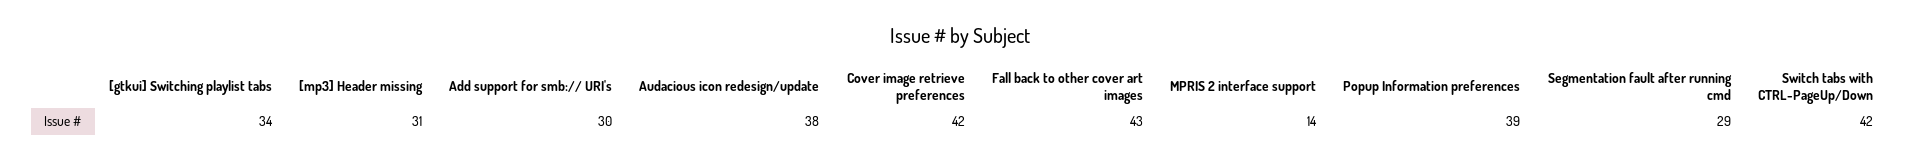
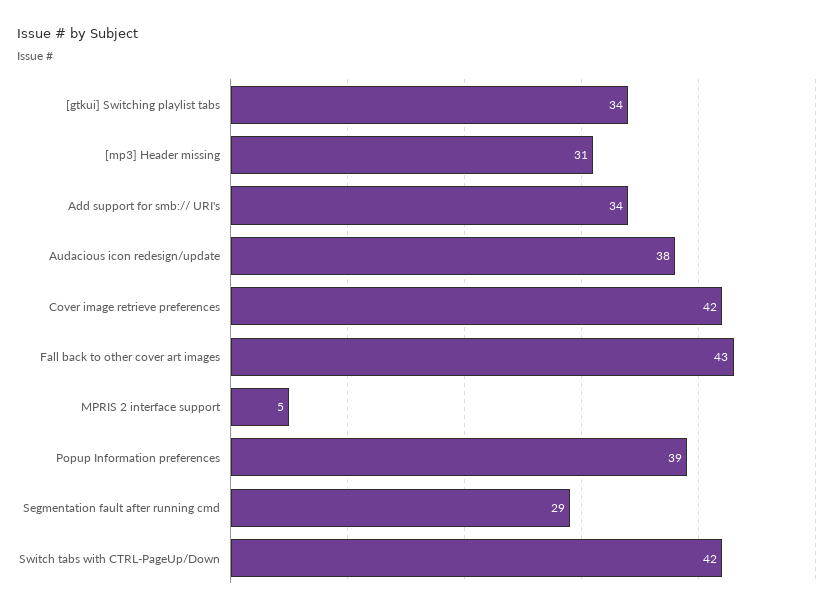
Add support for smb:// URI's: 30 -> 34
MPRIS 2 interface support: 14 -> 5

